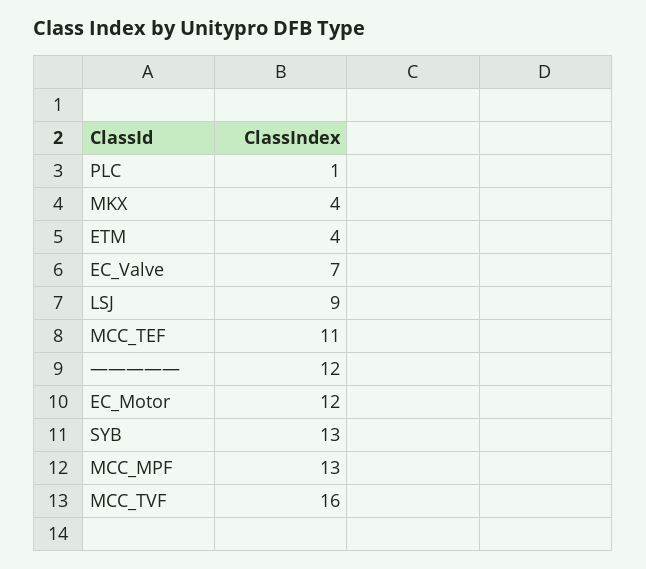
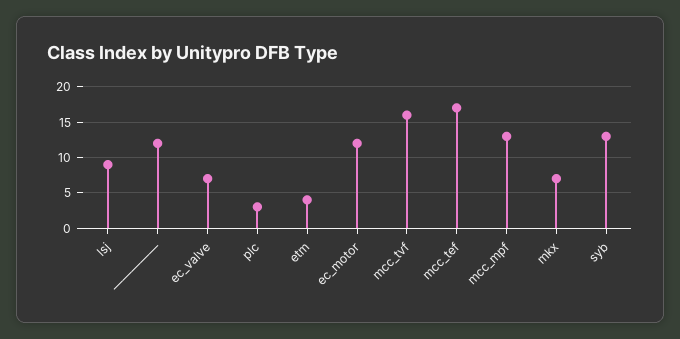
PLC: 1 -> 3
MKX: 4 -> 7
MCC_TEF: 11 -> 17

